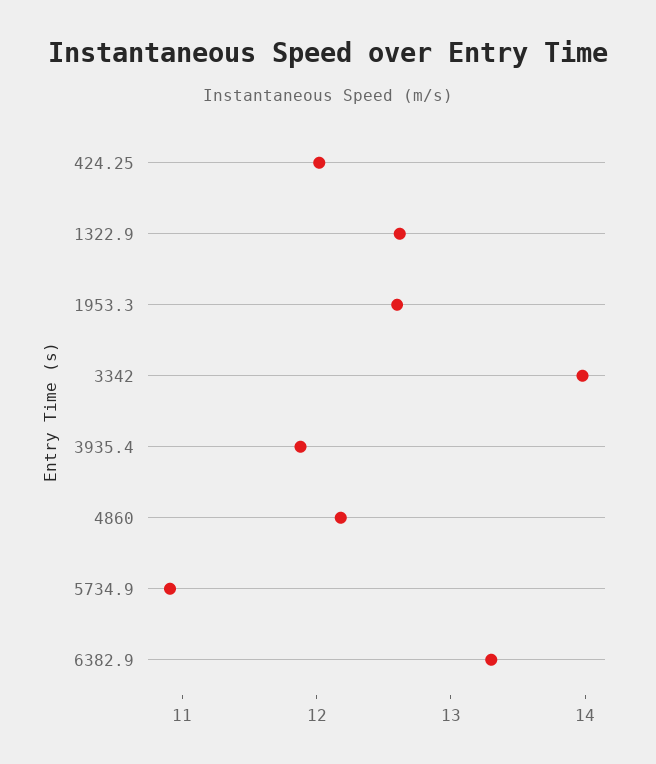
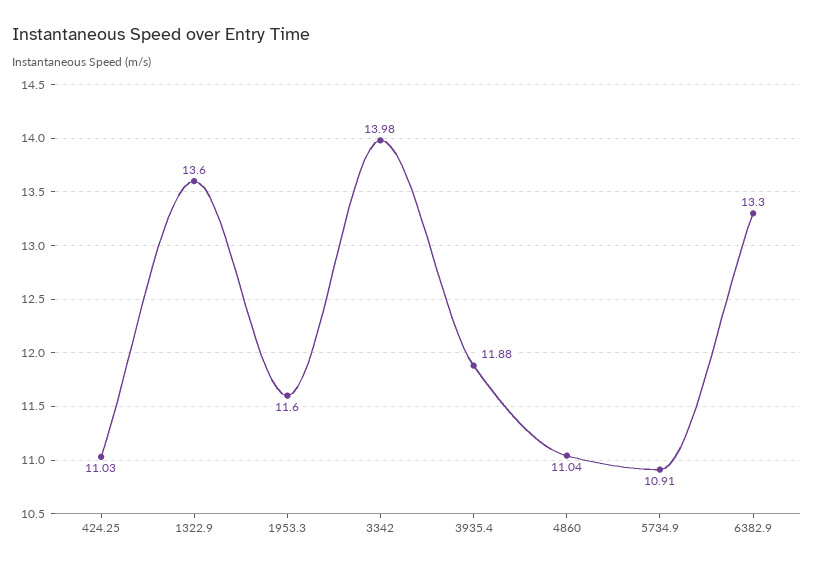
424.25: 12 -> 11.03
1322.9: 12.6 -> 13.6
1953.3: 12.6 -> 11.6
4860: 12.2 -> 11.04

